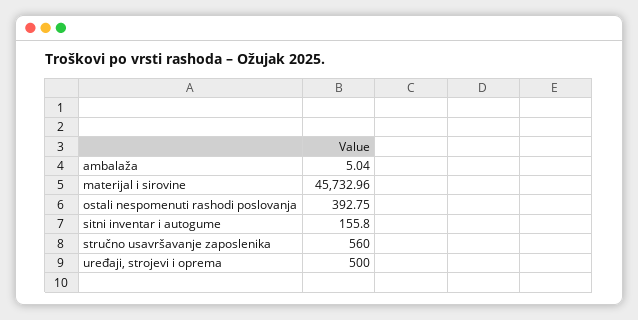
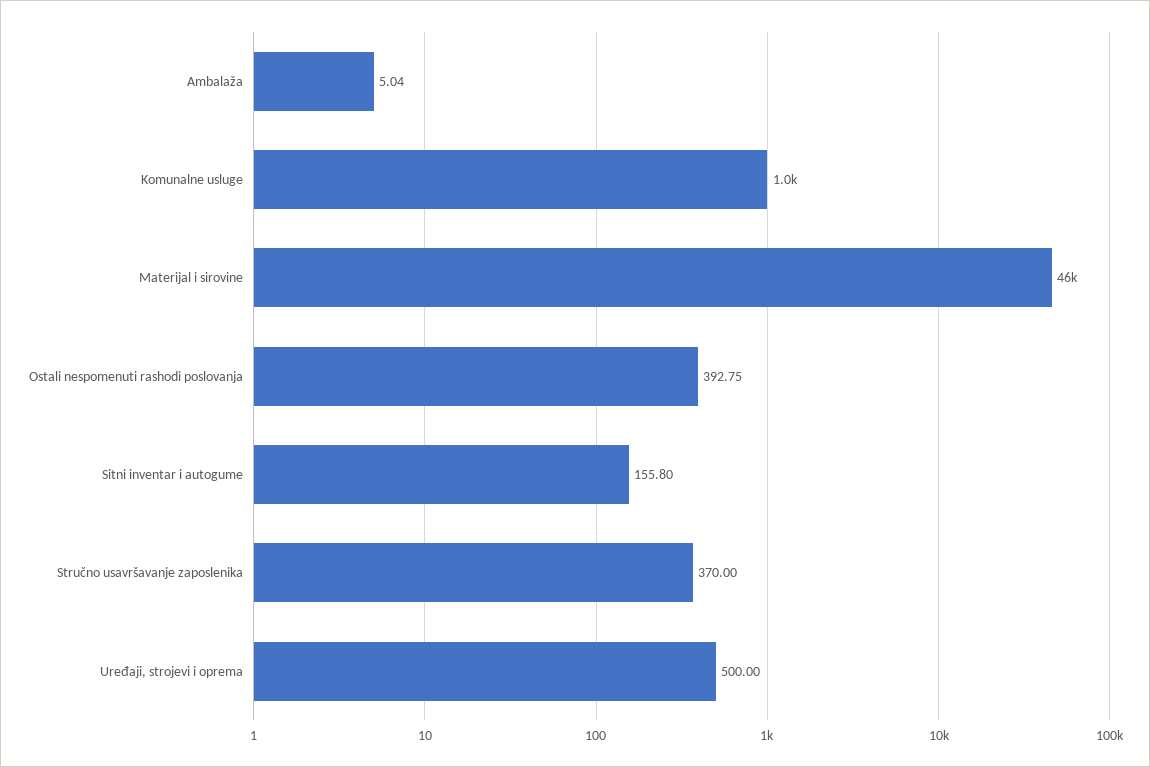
stručno usavršavanje zaposlenika: 560 -> 370
Komunalne usluge: none -> 1000

